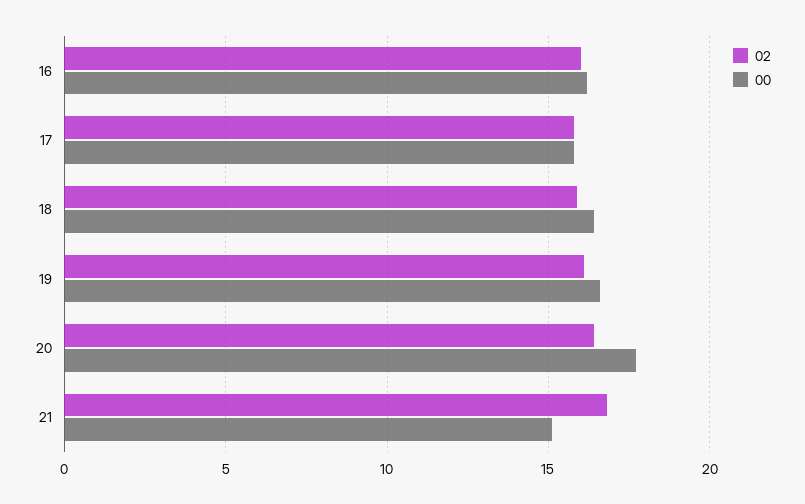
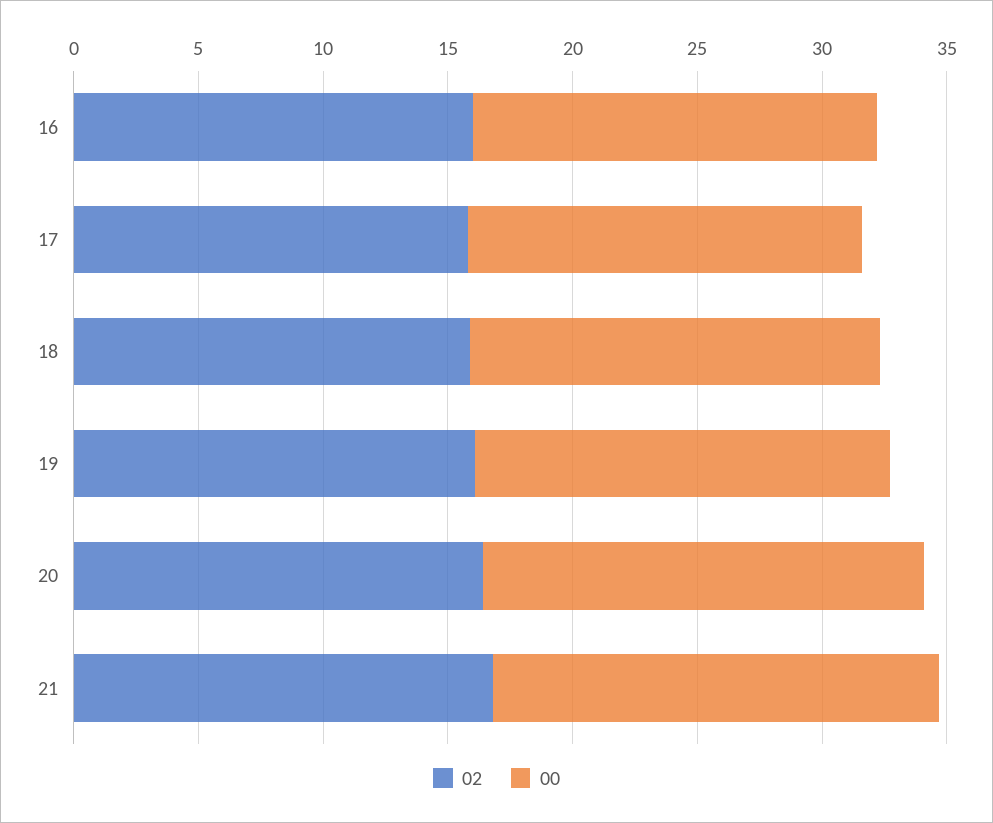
00, 21: 15 -> 18

